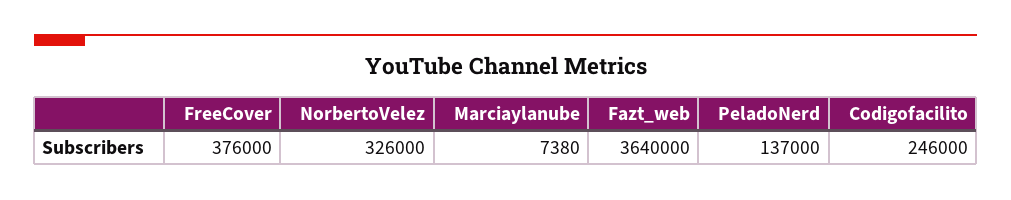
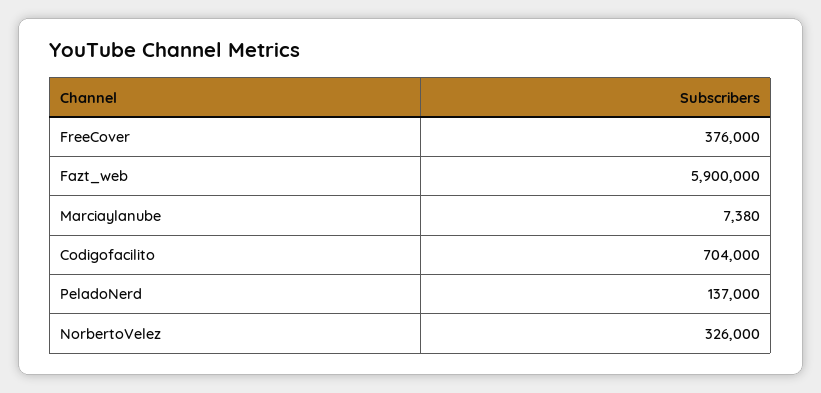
Fazt_web: 3640000 -> 5900000
Codigofacilito: 246000 -> 704000

